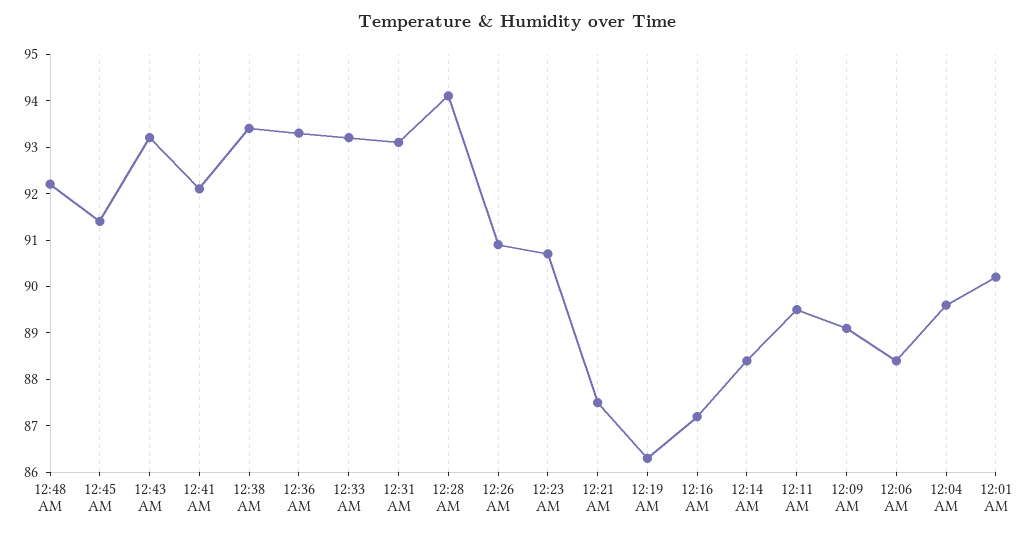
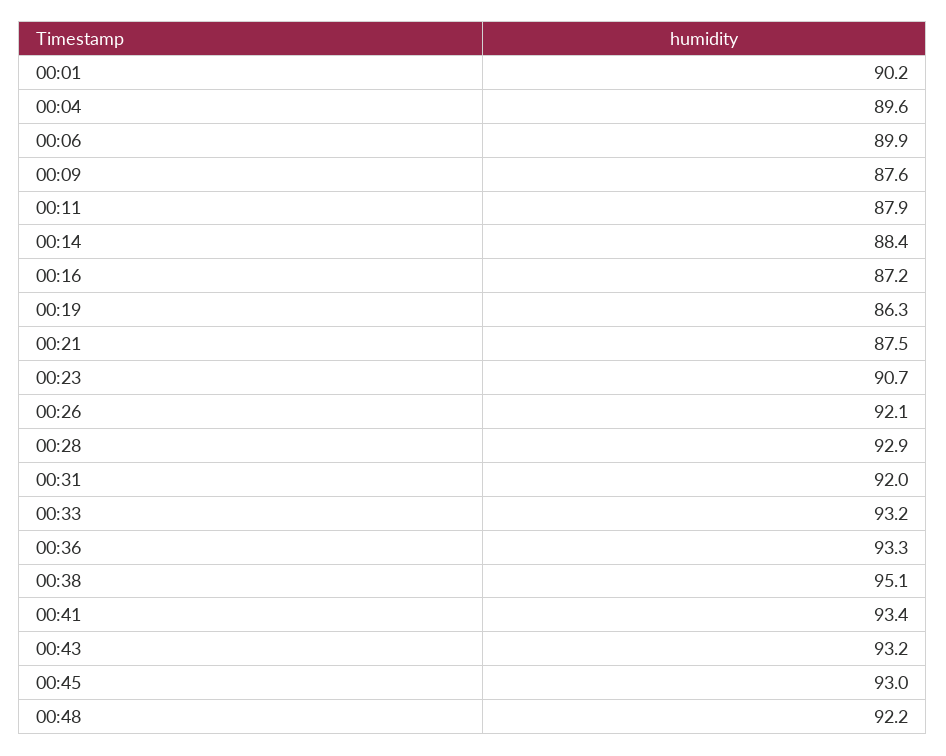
12:45 AM: 91.5 -> 93
12:41 AM: 92 -> 93.4
12:38 AM: 93.5 -> 95.1
12:31 AM: 93 -> 92
12:28 AM: 94 -> 92.9
12:26 AM: 91 -> 92.1
12:11 AM: 89.5 -> 87.9
12:09 AM: 89 -> 87.6
12:06 AM: 88.5 -> 89.9

